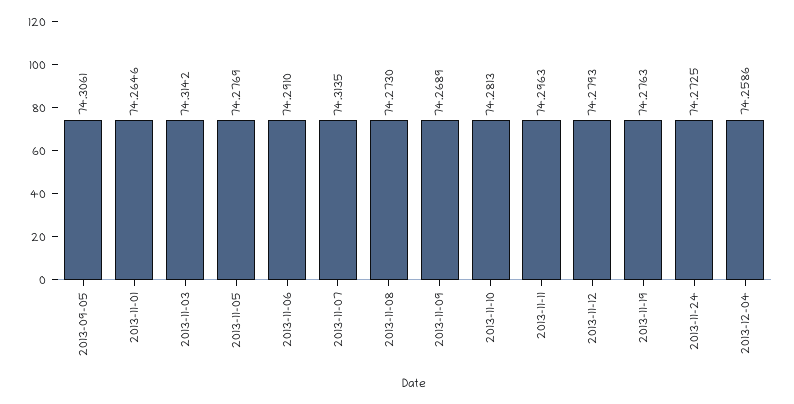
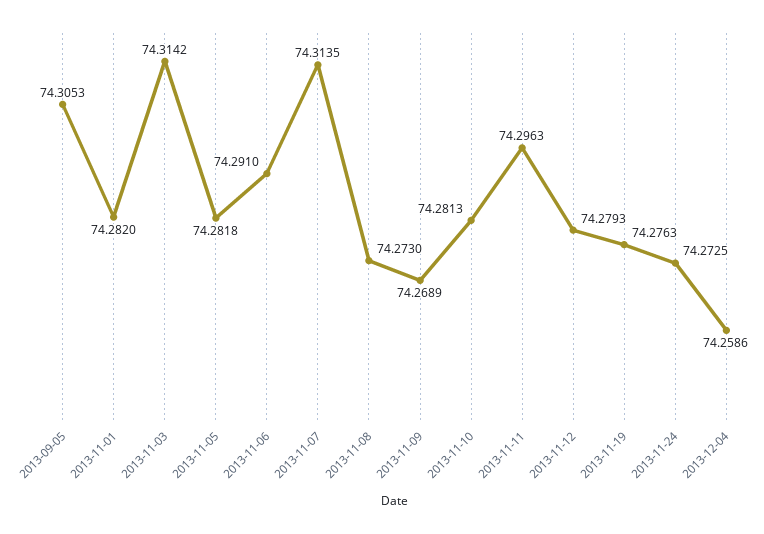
2013-09-05: 74.3061 -> 74.3053
2013-11-01: 74.2646 -> 74.282
2013-11-05: 74.2769 -> 74.2818

